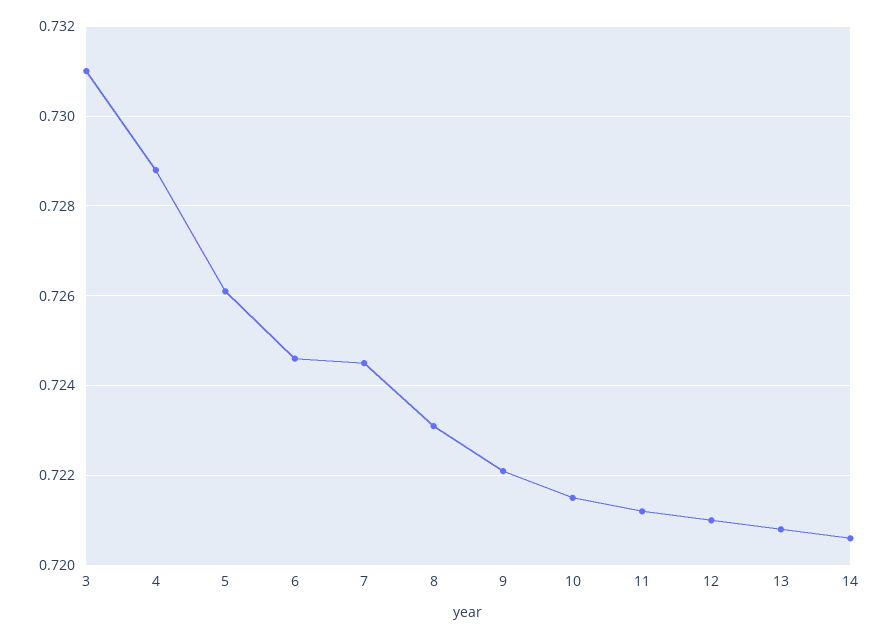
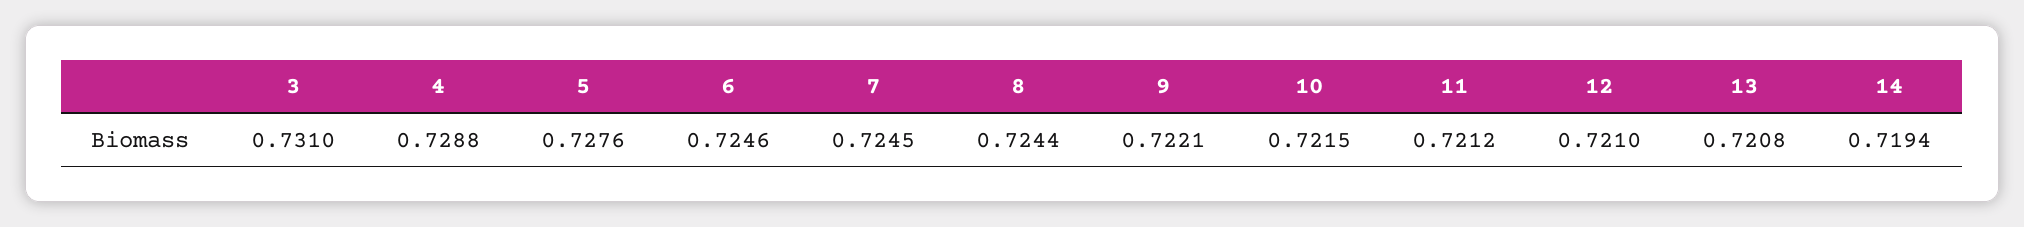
5: 0.726 -> 0.7276
8: 0.723 -> 0.7244
14: 0.7205 -> 0.7194

